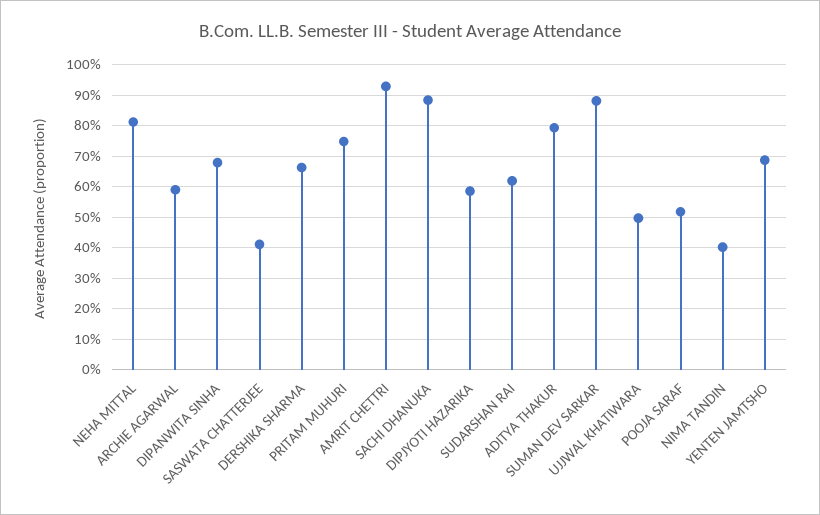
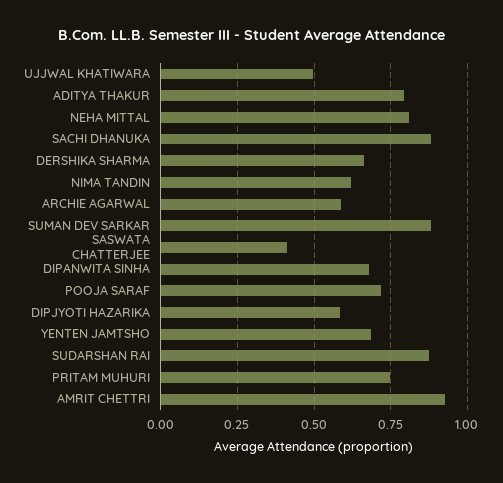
SUDARSHAN RAI: 0.62 -> 0.875
POOJA SARAF: 0.52 -> 0.725
NIMA TANDIN: 0.4 -> 0.625

